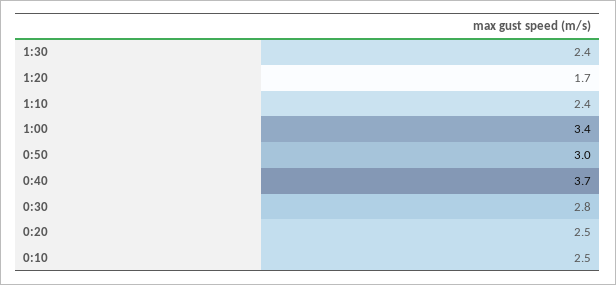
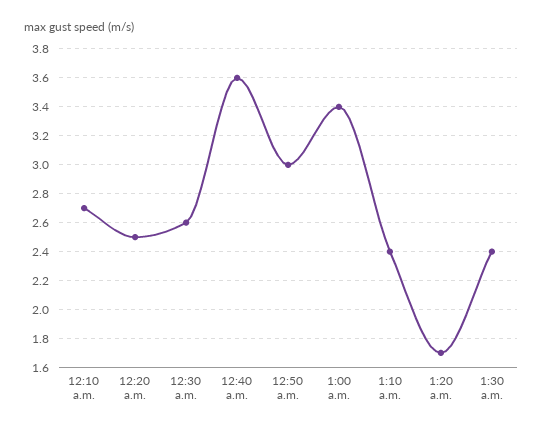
0:40: 3.7 -> 3.6
0:30: 2.8 -> 2.6
0:10: 2.5 -> 2.7

